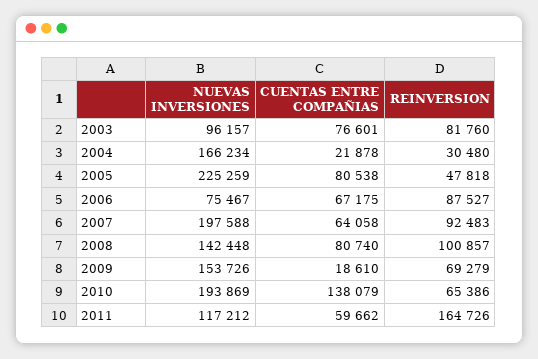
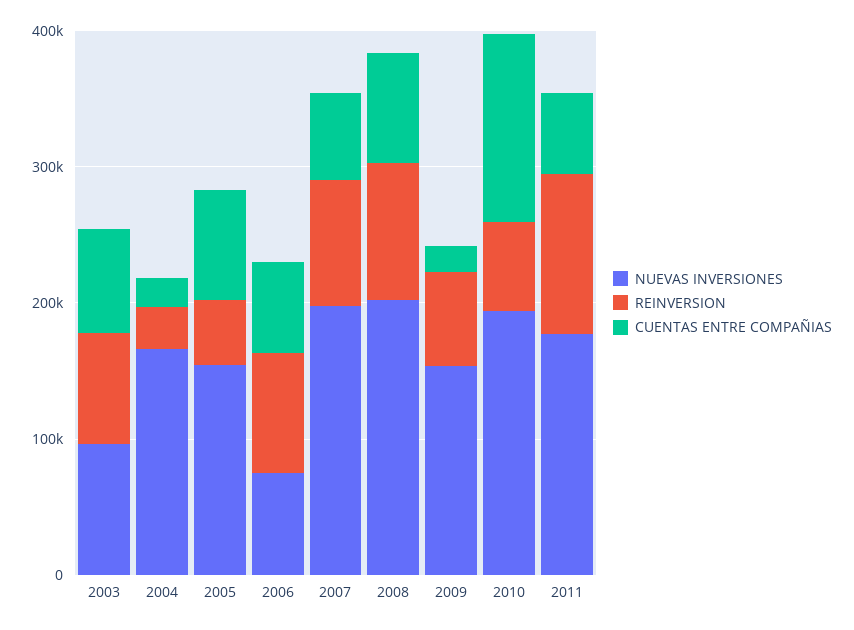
NUEVAS INVERSIONES, 2005: 225259 -> 160000
NUEVAS INVERSIONES, 2008: 142448 -> 200000
NUEVAS INVERSIONES, 2011: 117212 -> 180000
REINVERSION, 2011: 164726 -> 120000

